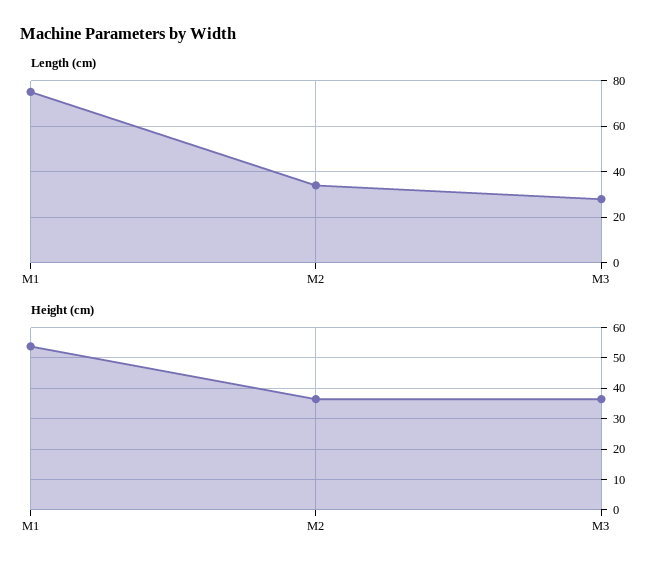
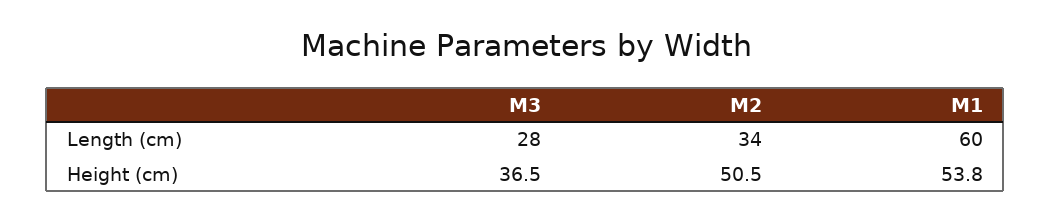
Length (cm), M1: 75 -> 60
Height (cm), M2: 36 -> 50.5

